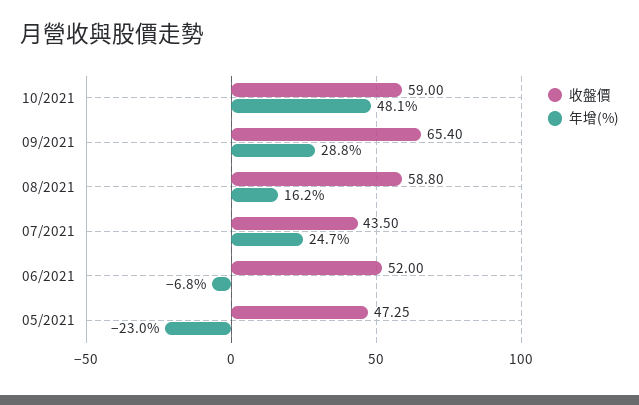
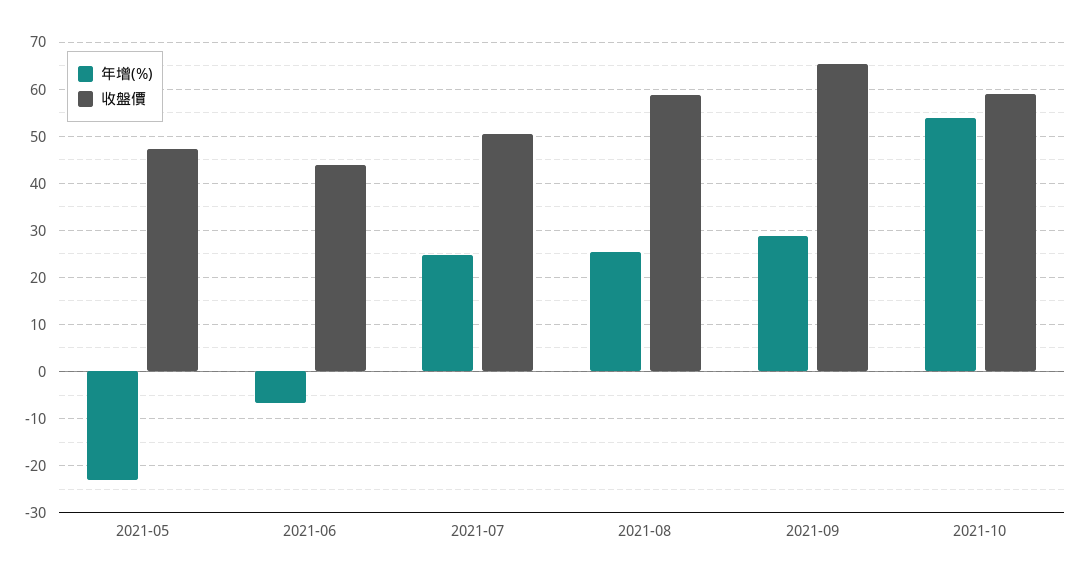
年增(%), 10/2021: 48.1 -> 54
年增(%), 08/2021: 16.2 -> 26
收盤價, 07/2021: 43.5 -> 50
收盤價, 06/2021: 52 -> 44

